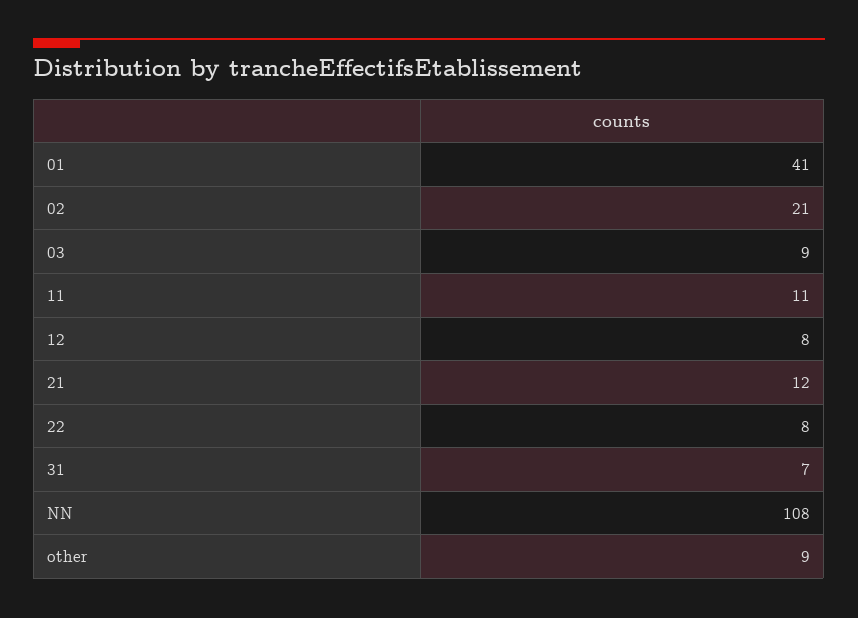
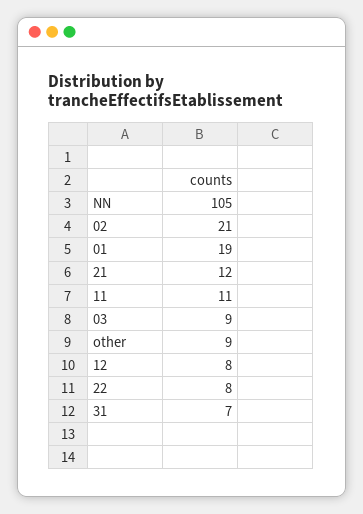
01: 41 -> 19
NN: 108 -> 105

